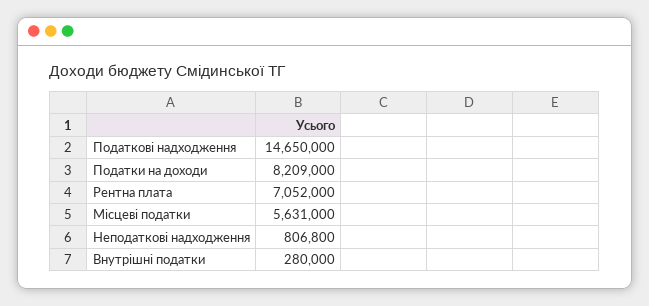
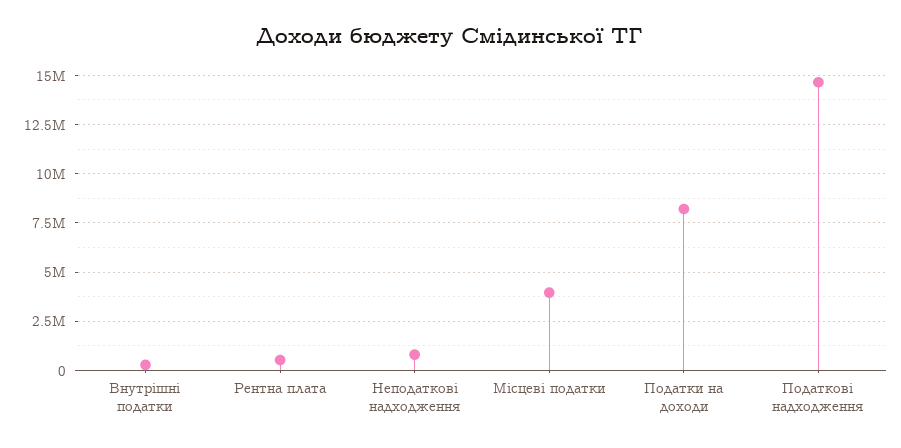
Рентна плата: 7052000 -> 500000
Місцеві податки: 5631000 -> 4000000

